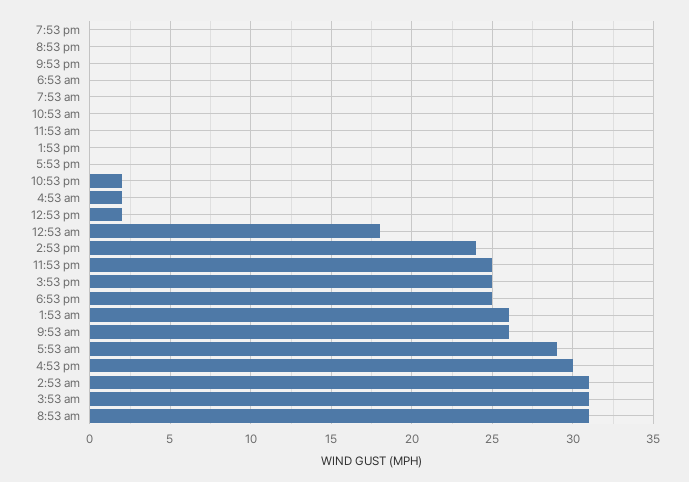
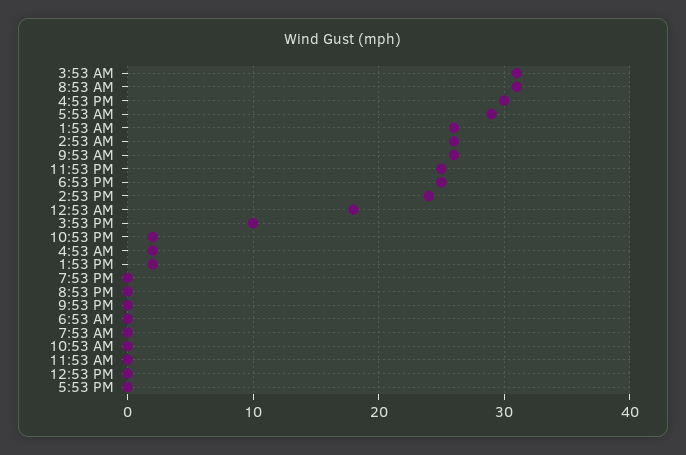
1:53 pm: 0 -> 2
12:53 pm: 2 -> 0
3:53 pm: 25 -> 10
2:53 am: 31 -> 26

